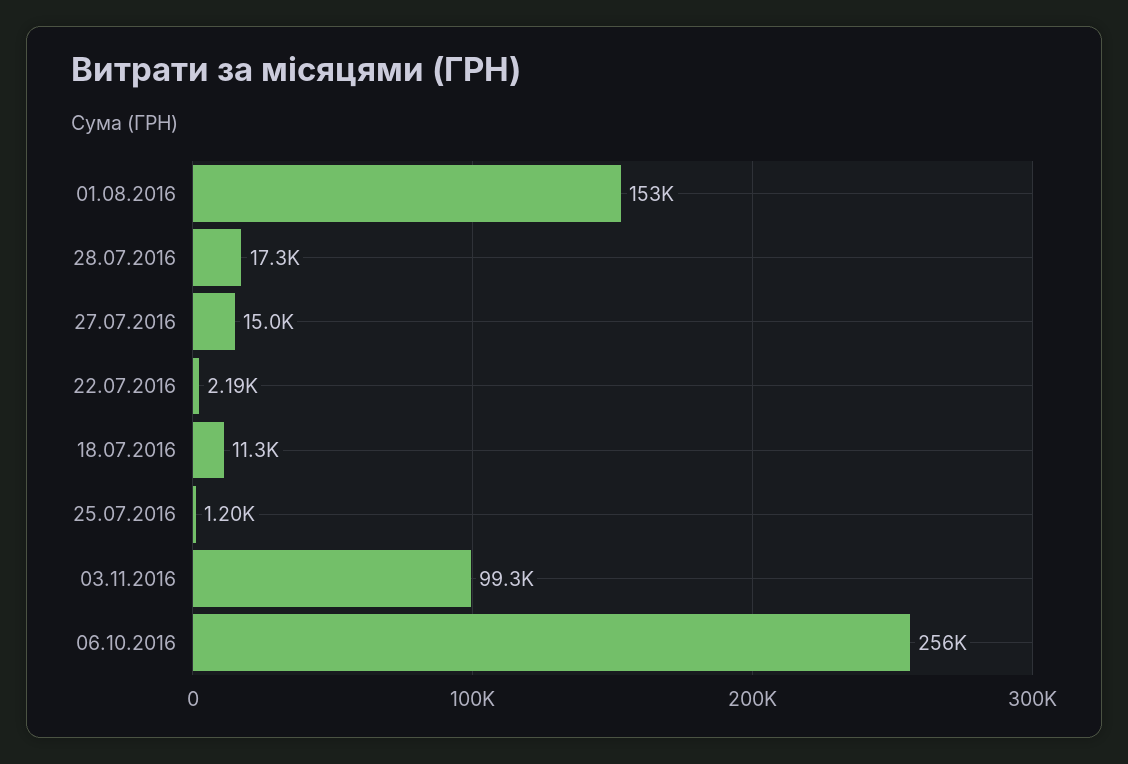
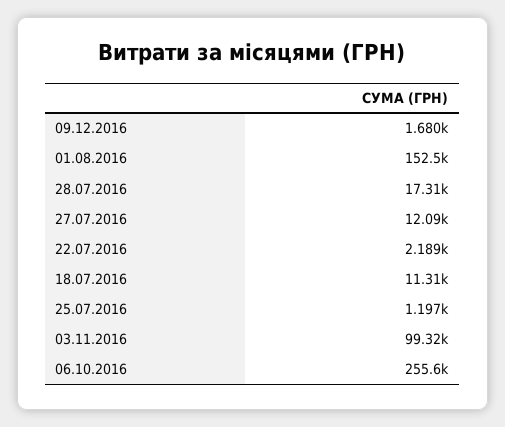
27.07.2016: 15000 -> 12090
09.12.2016: none -> 1680

